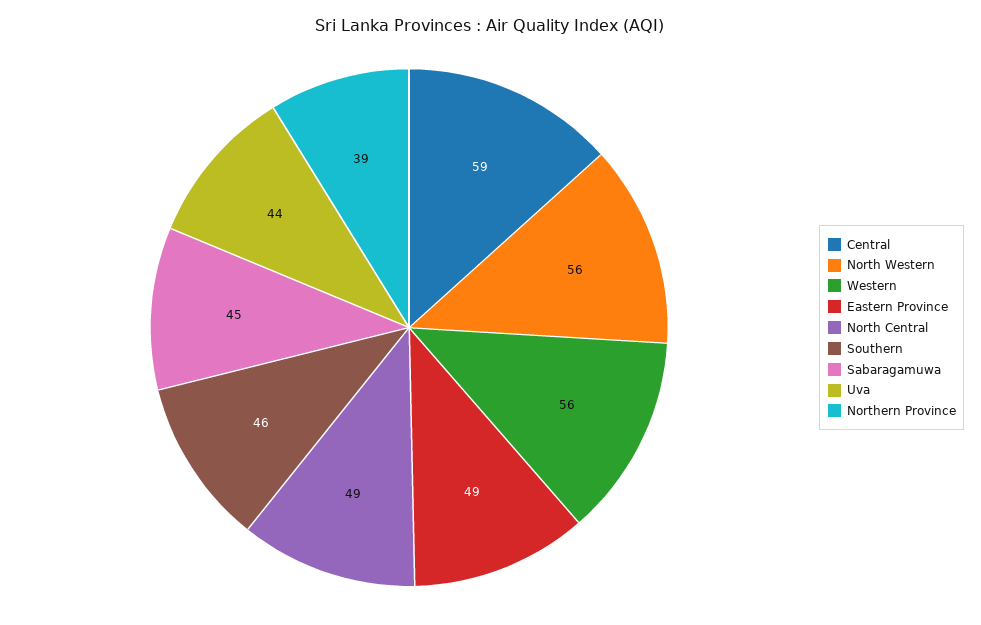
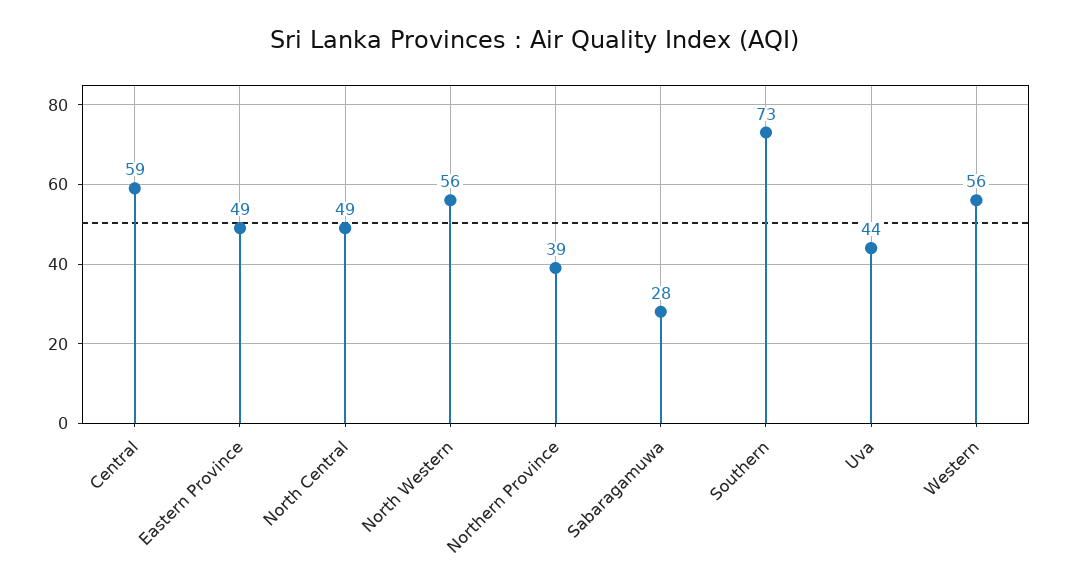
Southern: 46 -> 73
Sabaragamuwa: 45 -> 28

